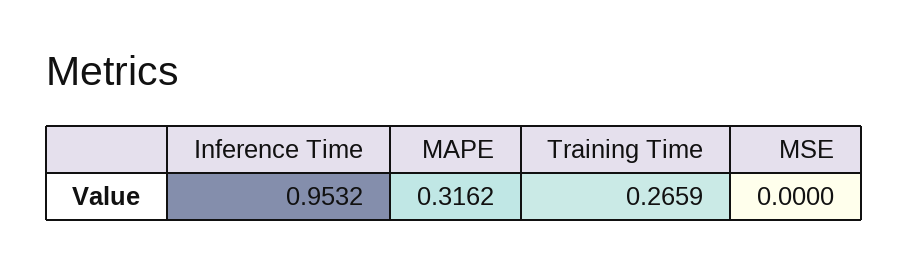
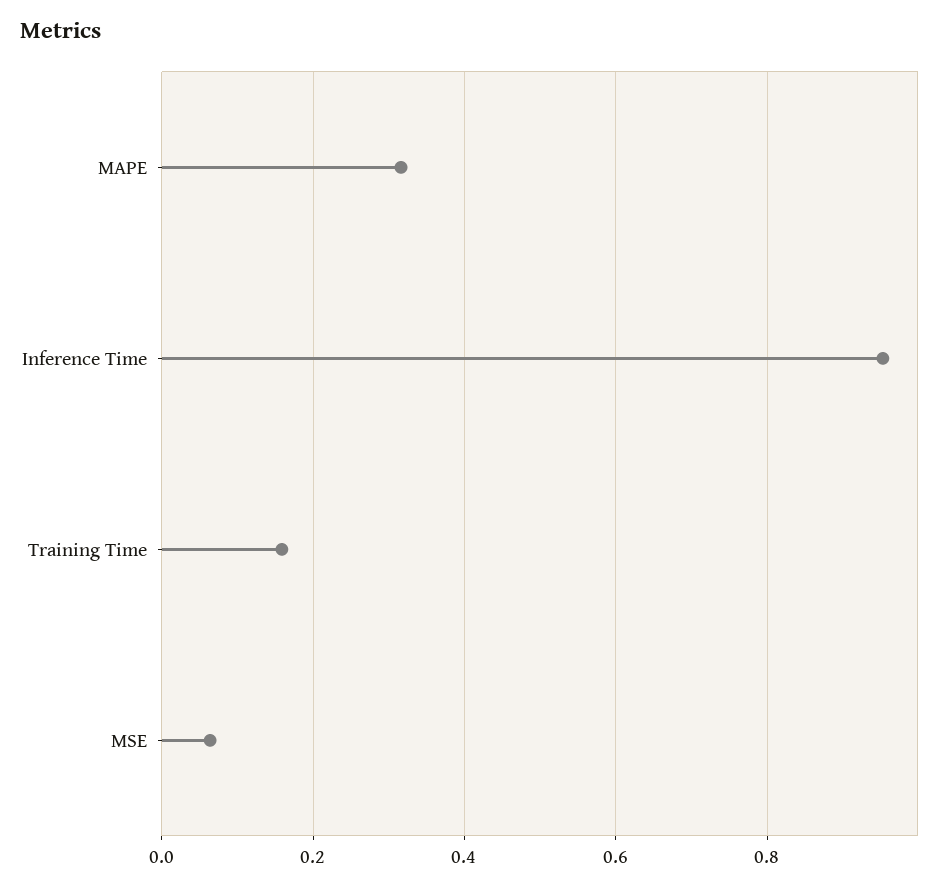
Training Time: 0.2659 -> 0.16
MSE: 0 -> 0.06

